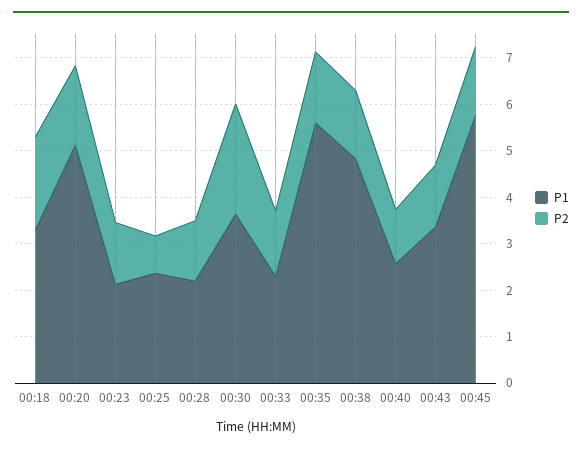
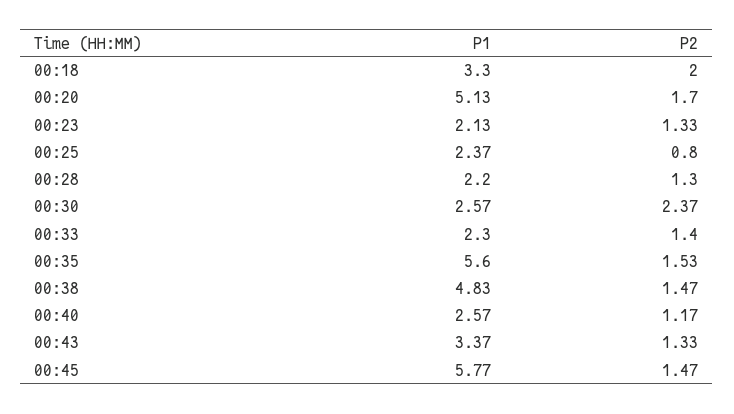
P1, 00:30: 3.6 -> 2.57

